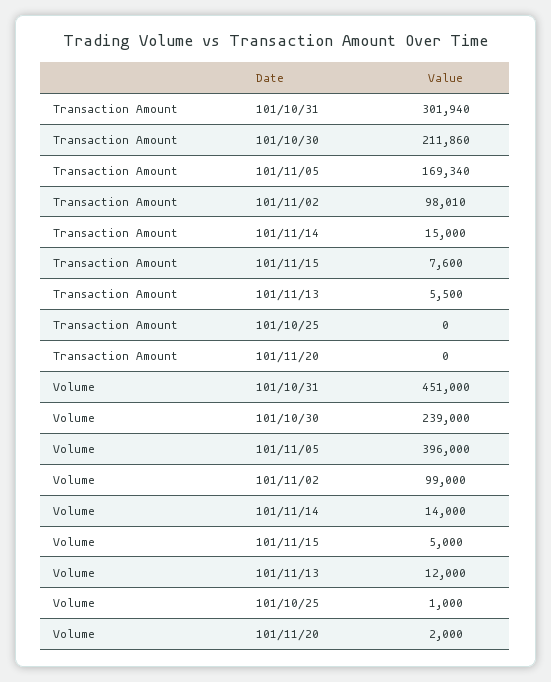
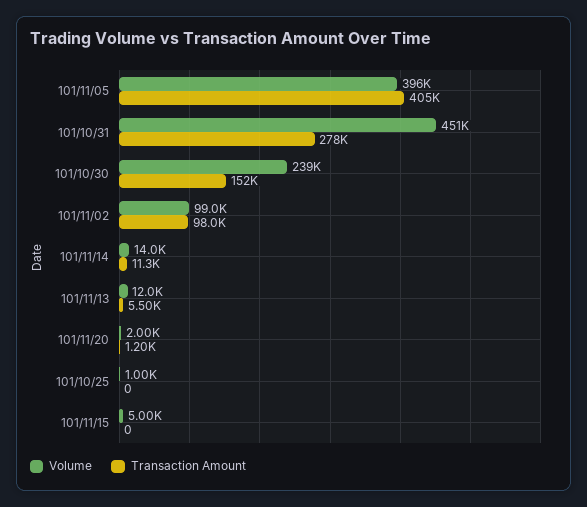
Transaction Amount, 101/10/31: 301940 -> 278000
Transaction Amount, 101/10/30: 211860 -> 152000
Transaction Amount, 101/11/05: 169340 -> 405000
Transaction Amount, 101/11/14: 15000 -> 11300
Transaction Amount, 101/11/15: 7600 -> 0
Transaction Amount, 101/11/20: 0 -> 1200

